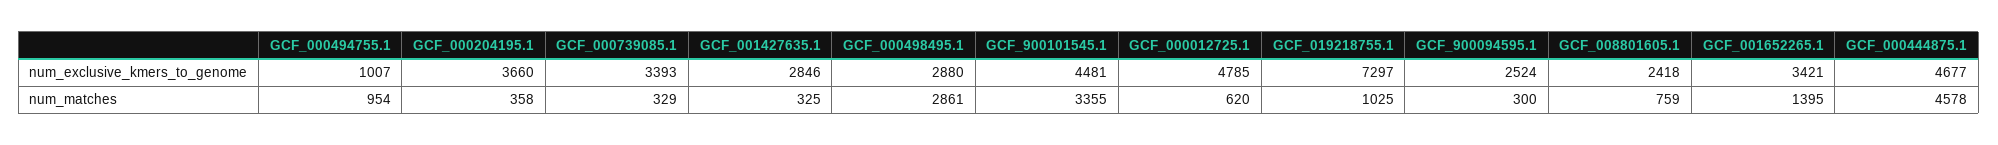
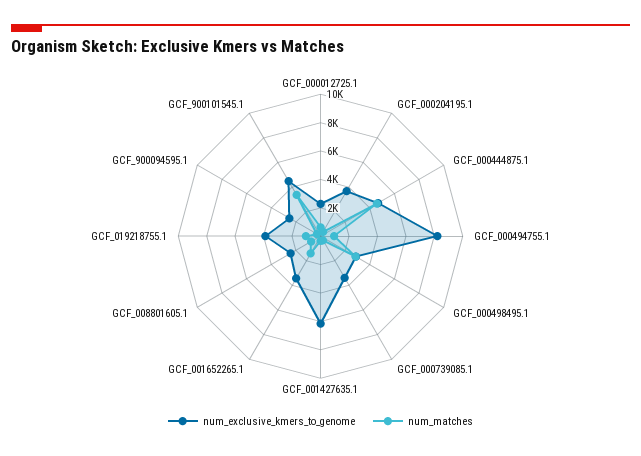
num_exclusive_kmers_to_genome, GCF_000494755.1: 1007 -> 8000
num_exclusive_kmers_to_genome, GCF_001427635.1: 2846 -> 6000
num_exclusive_kmers_to_genome, GCF_000012725.1: 4785 -> 2000
num_exclusive_kmers_to_genome, GCF_019218755.1: 7297 -> 4000

